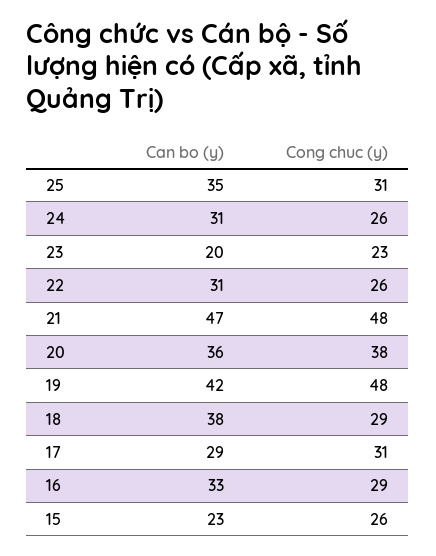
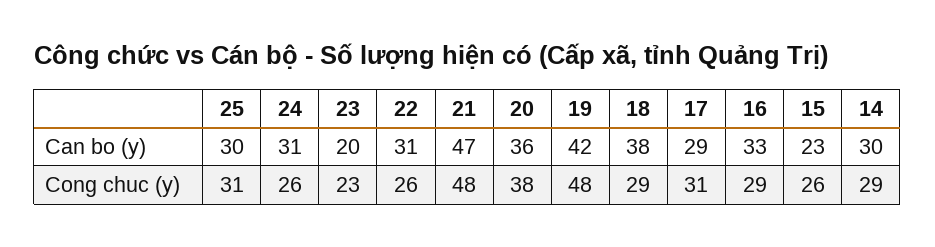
Can bo (y), 25: 35 -> 30
Can bo (y), 14: none -> 30
Cong chuc (y), 14: none -> 29

